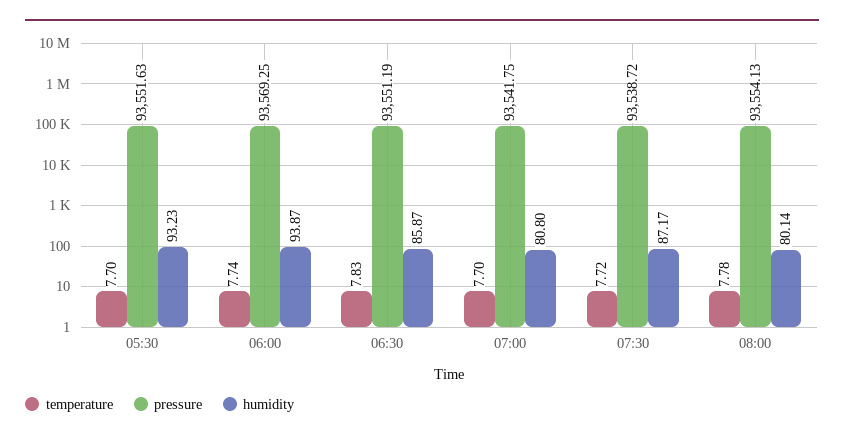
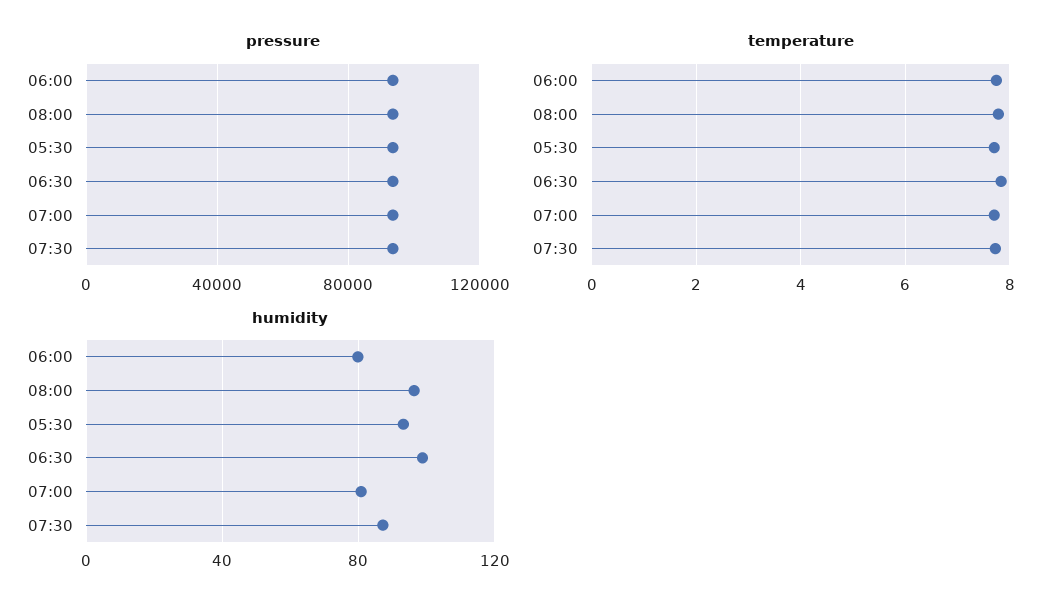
humidity, 06:00: 93.87 -> 80
humidity, 06:30: 85.87 -> 100
humidity, 08:00: 80.14 -> 95

